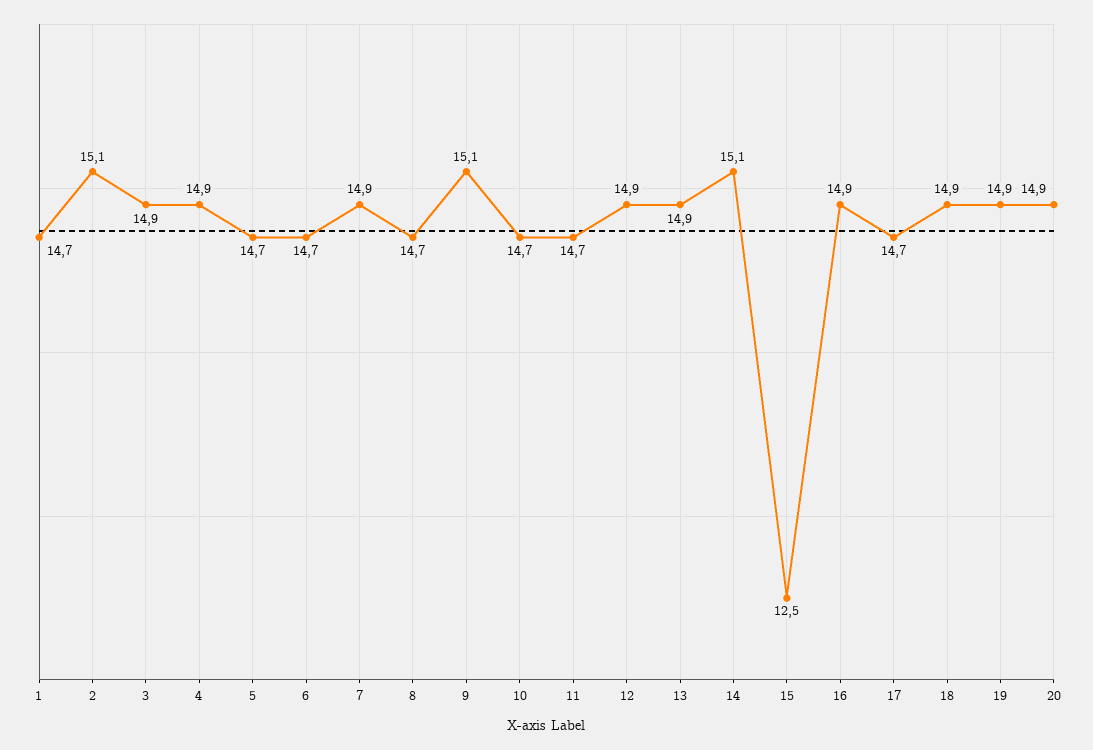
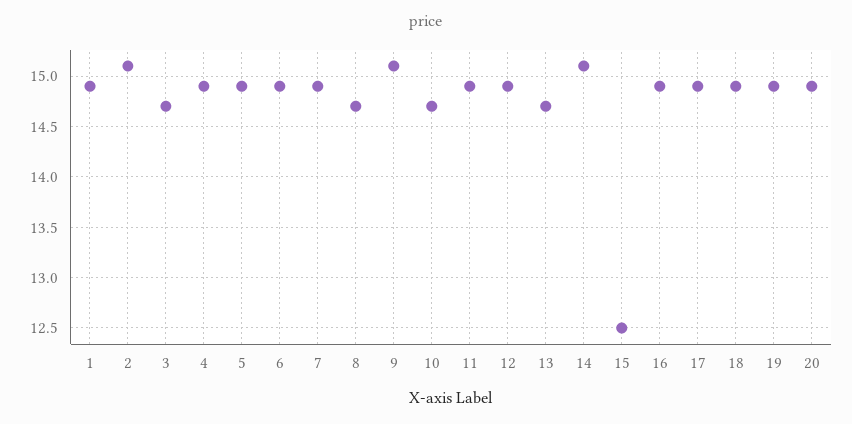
1: 14.7 -> 14.9
3: 14.9 -> 14.7
5: 14.7 -> 14.9
6: 14.7 -> 14.9
11: 14.7 -> 14.9
13: 14.9 -> 14.7
17: 14.7 -> 14.9

